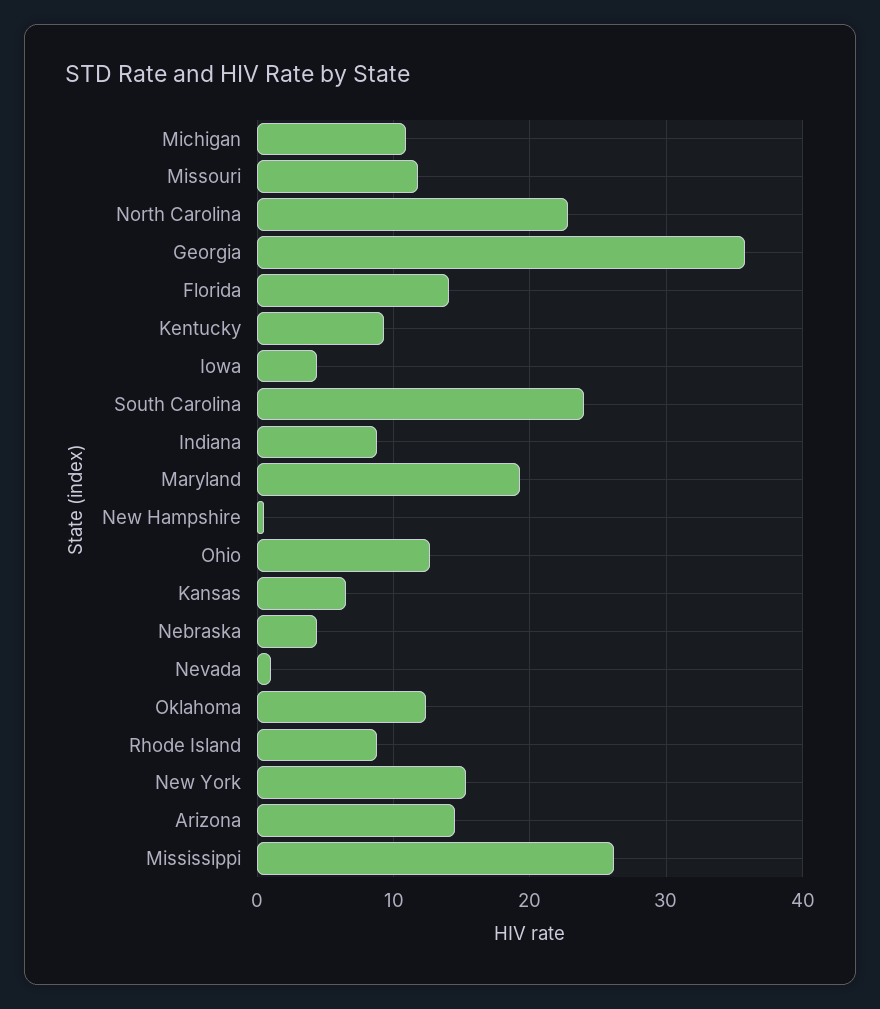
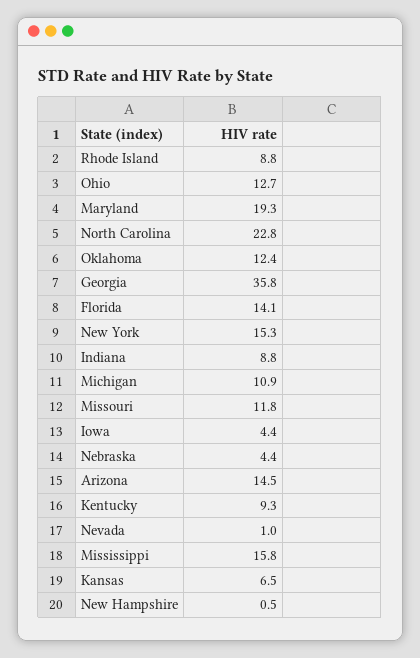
South Carolina: 24 -> none
Mississippi: 26 -> 15.8

